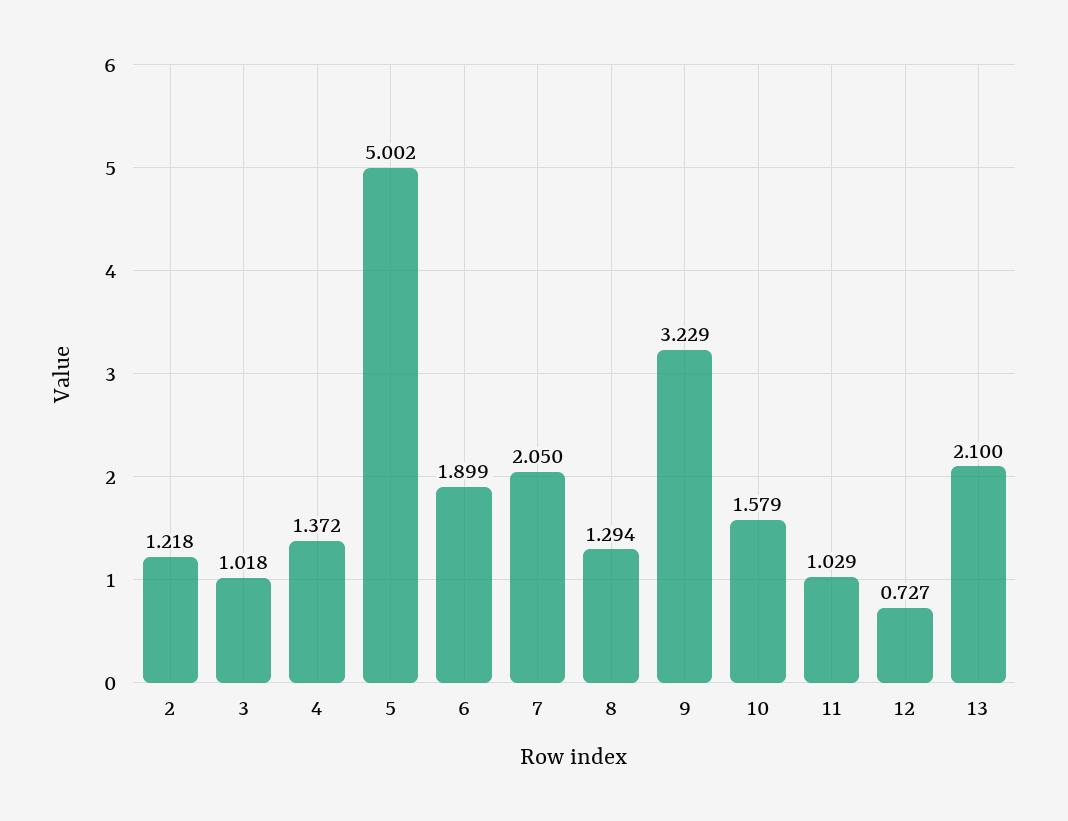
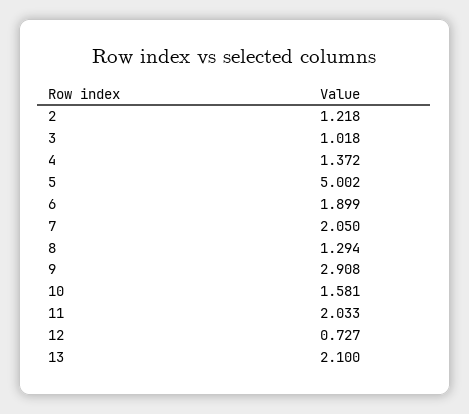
9: 3.229 -> 2.908
10: 1.579 -> 1.581
11: 1.029 -> 2.033

